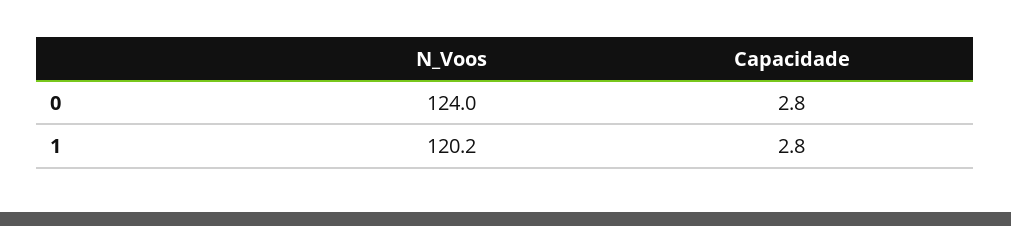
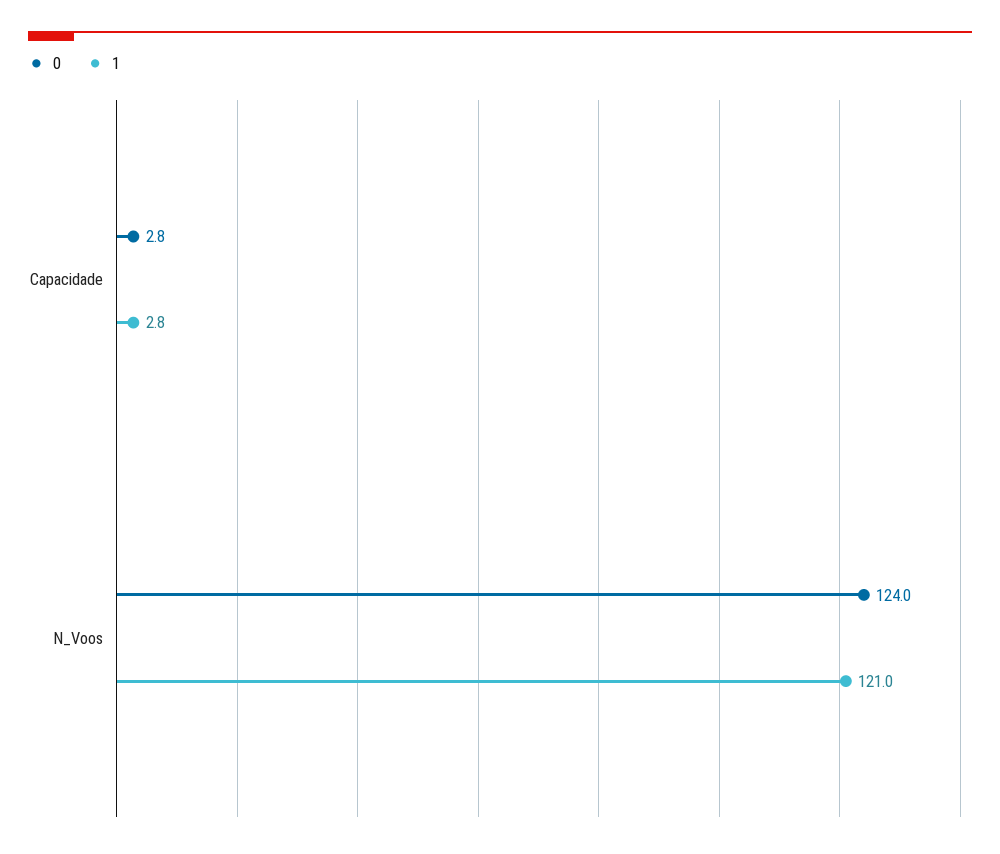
1, N_Voos: 120.2 -> 121

